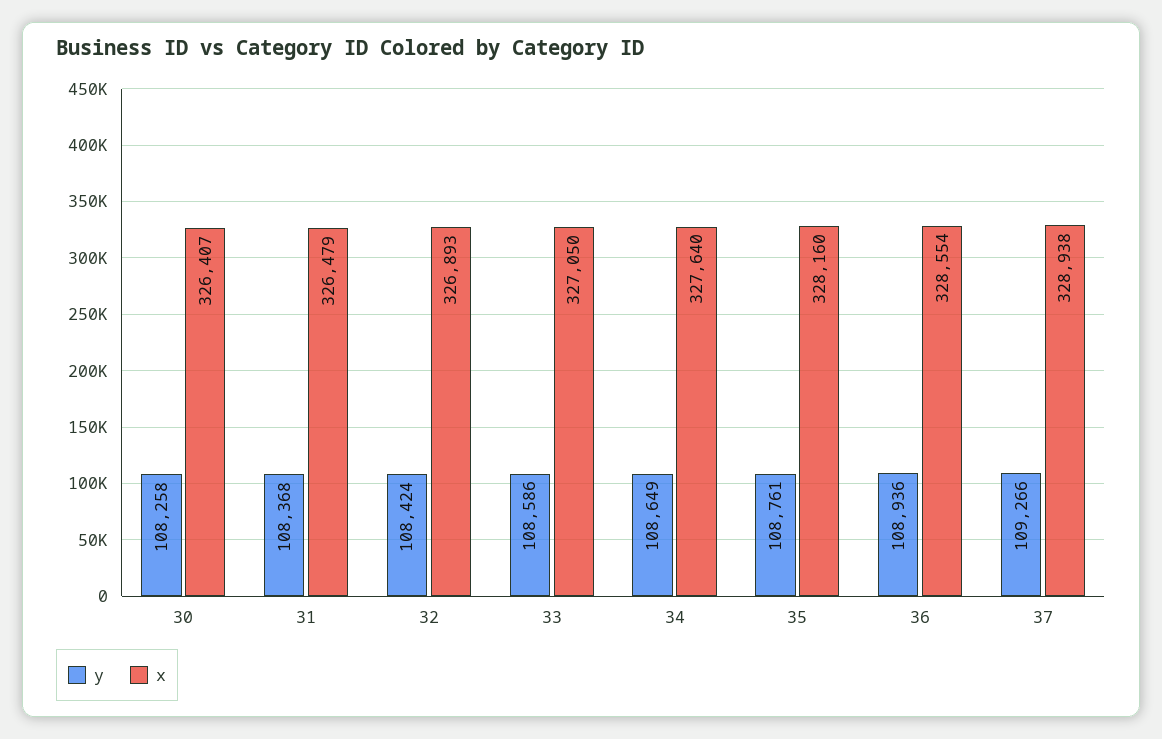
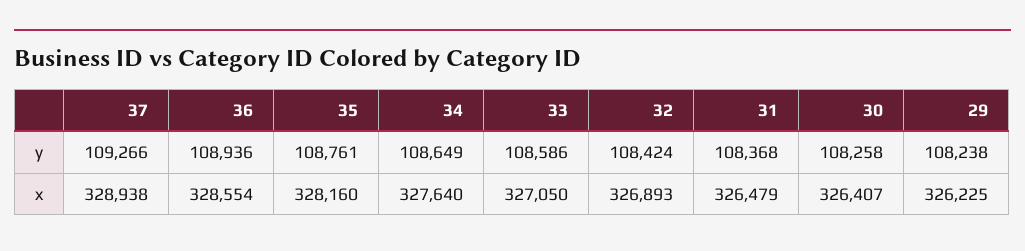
y, 29: none -> 108238
x, 29: none -> 326225

